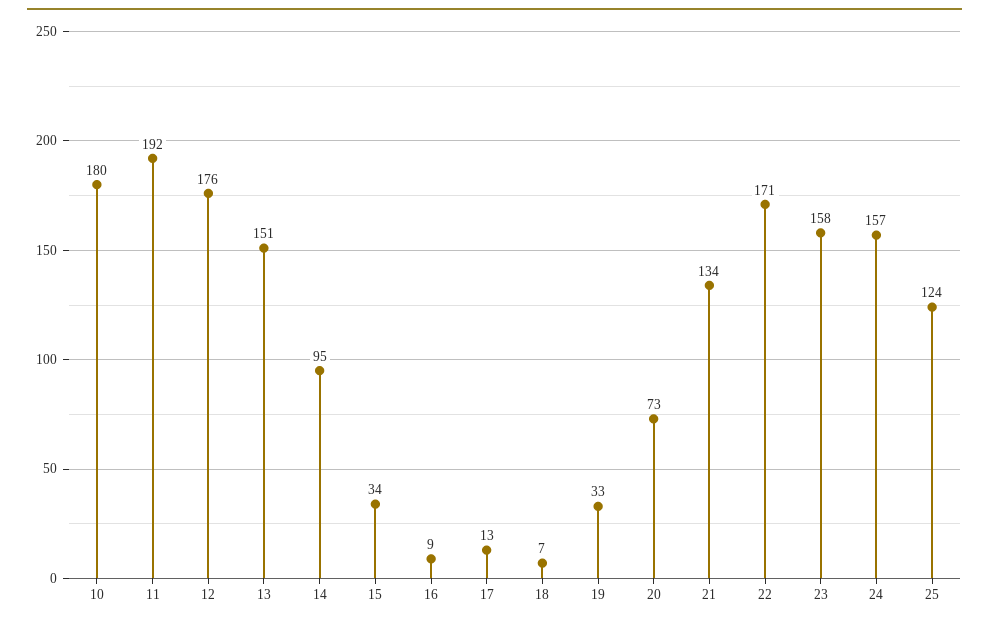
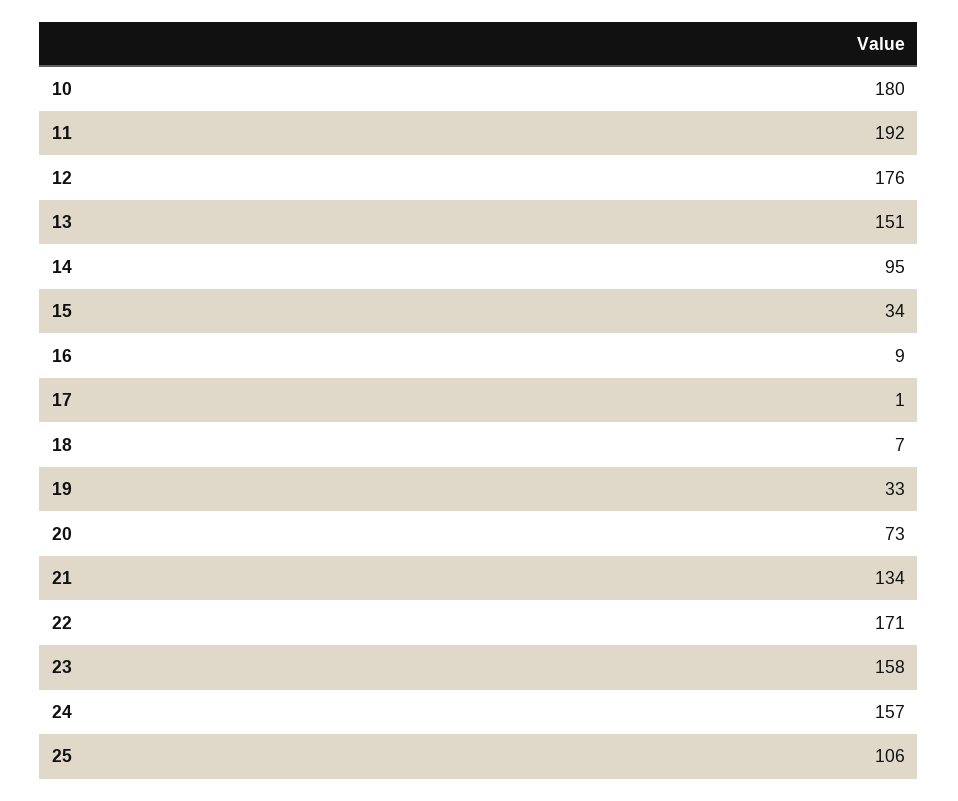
17: 13 -> 1
25: 124 -> 106

